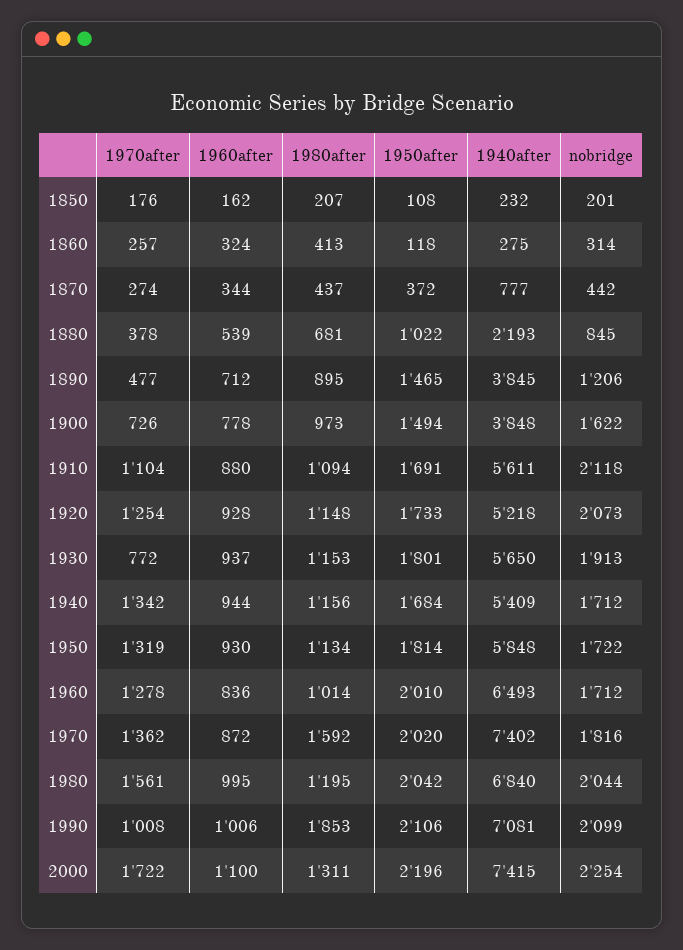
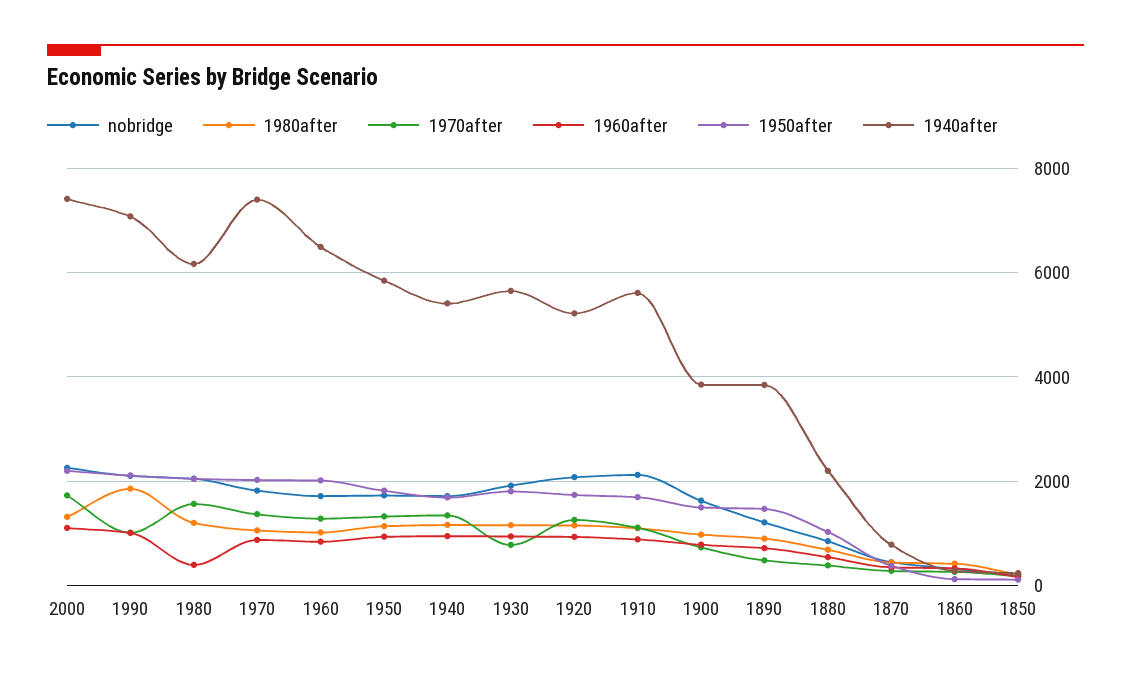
1980after, 1970: 1592 -> 1000
1960after, 1980: 995 -> 400
1940after, 1980: 6840 -> 6200

